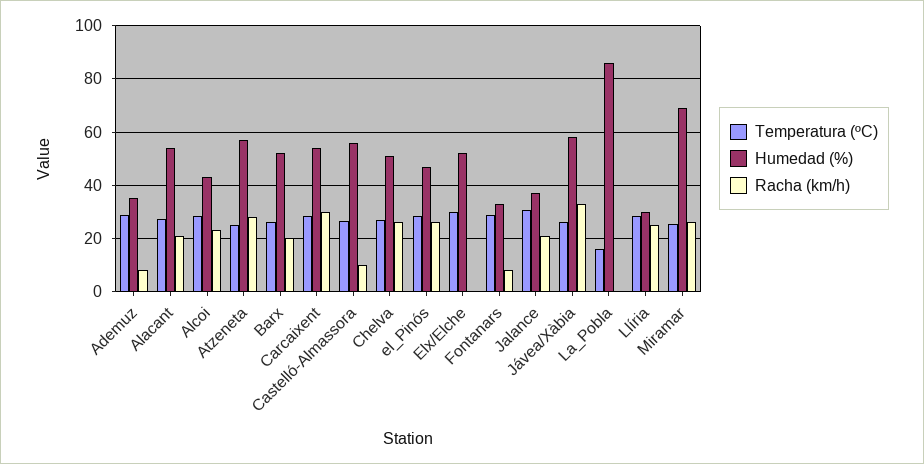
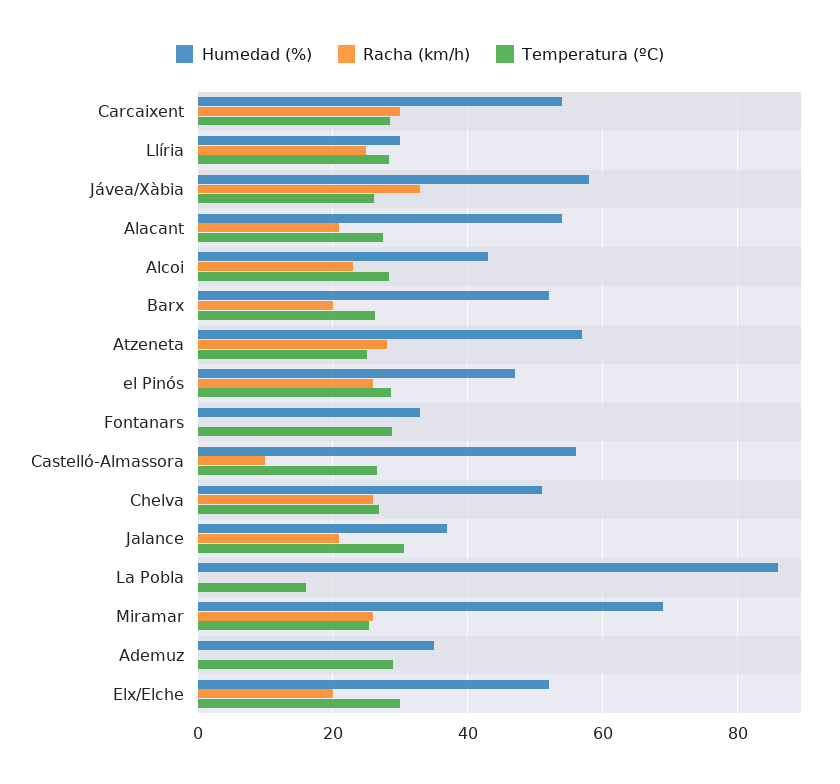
Racha (km/h), Ademuz: 7.5 -> 0
Racha (km/h), Elx/Elche: 0 -> 20
Racha (km/h), Fontanars: 7.5 -> 0

